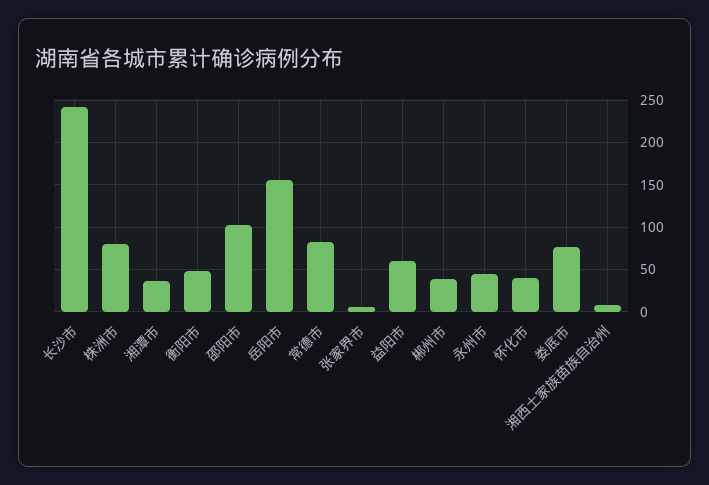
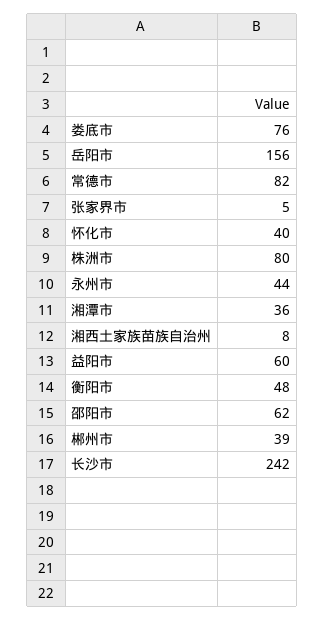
邵阳市: 100 -> 62

